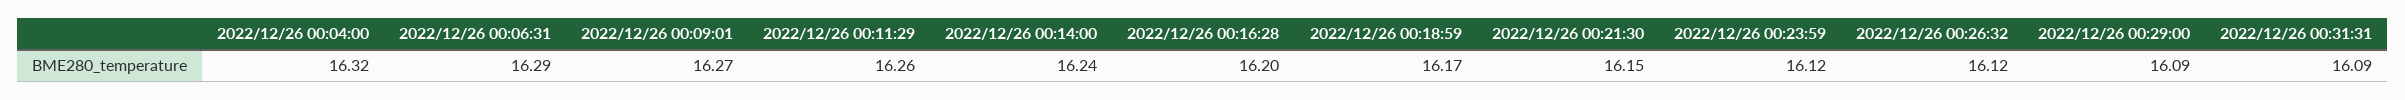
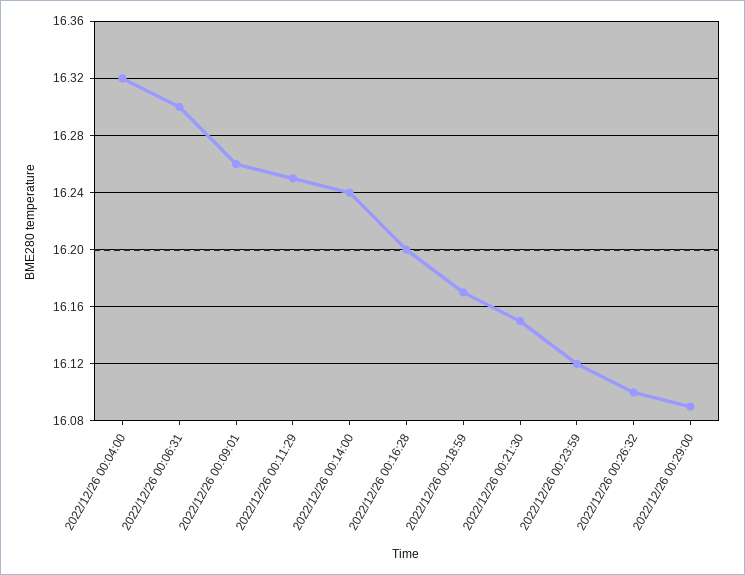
2022/12/26 00:06:31: 16.29 -> 16.3
2022/12/26 00:09:01: 16.27 -> 16.26
2022/12/26 00:11:29: 16.26 -> 16.25
2022/12/26 00:26:32: 16.12 -> 16.1
2022/12/26 00:31:31: 16.09 -> none

